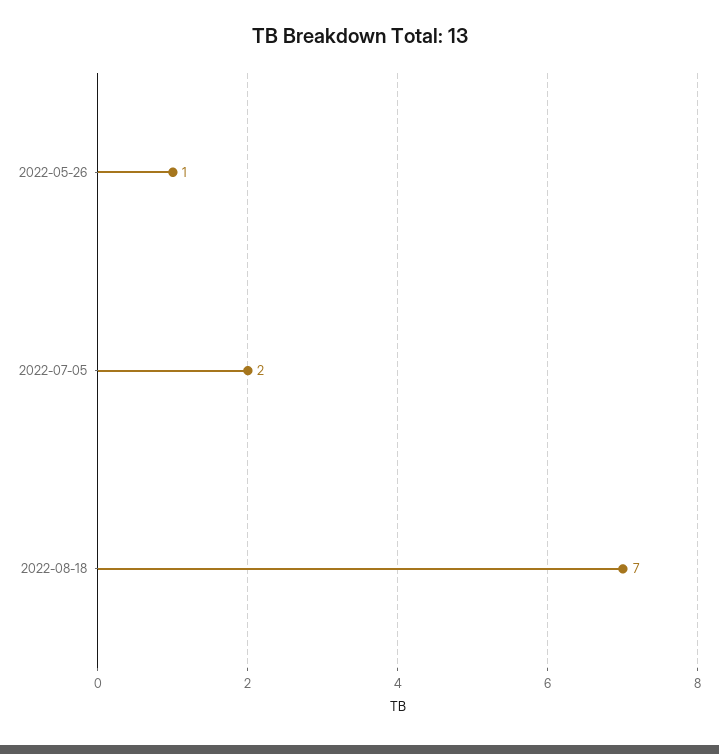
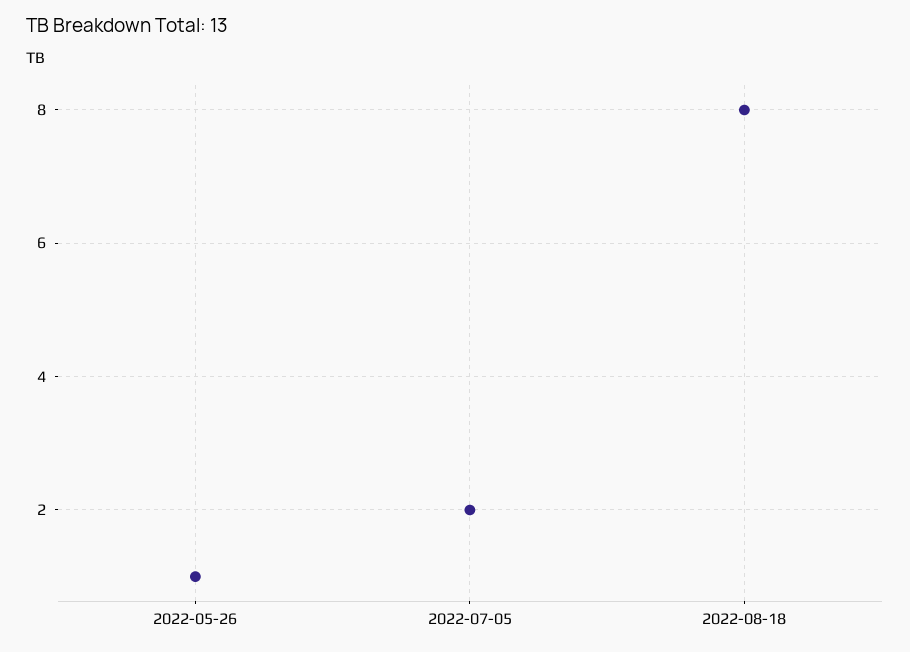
2022-08-18: 7 -> 8

